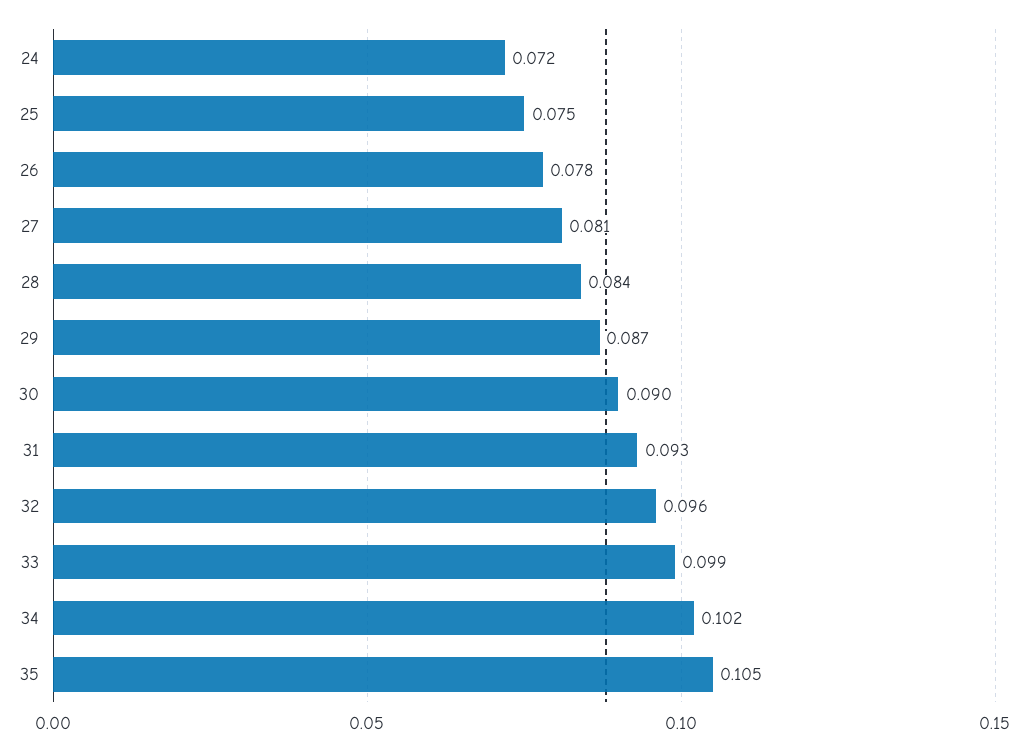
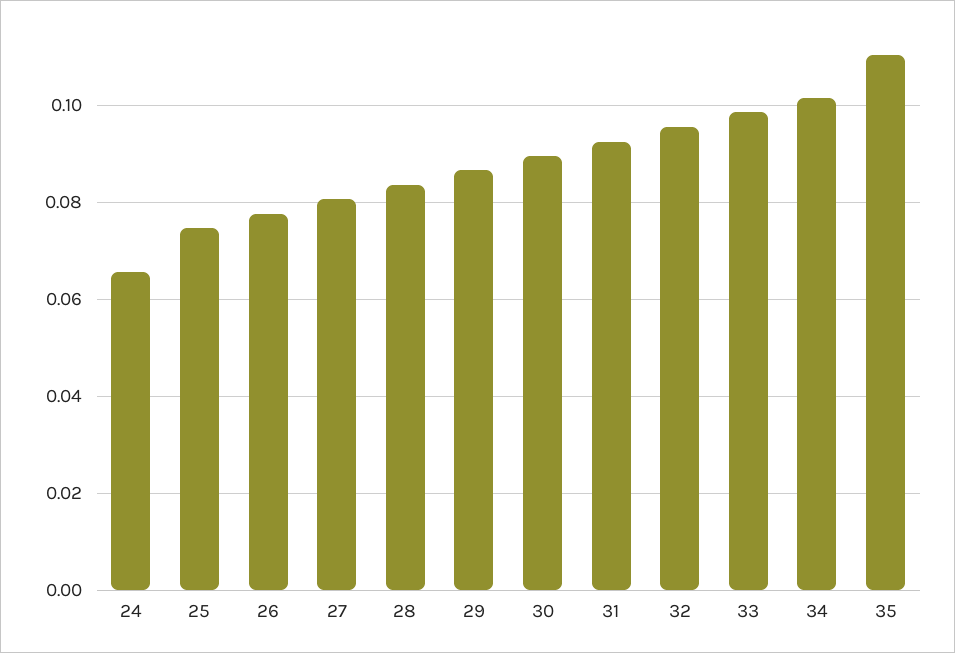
24: 0.072 -> 0.066
35: 0.105 -> 0.11

